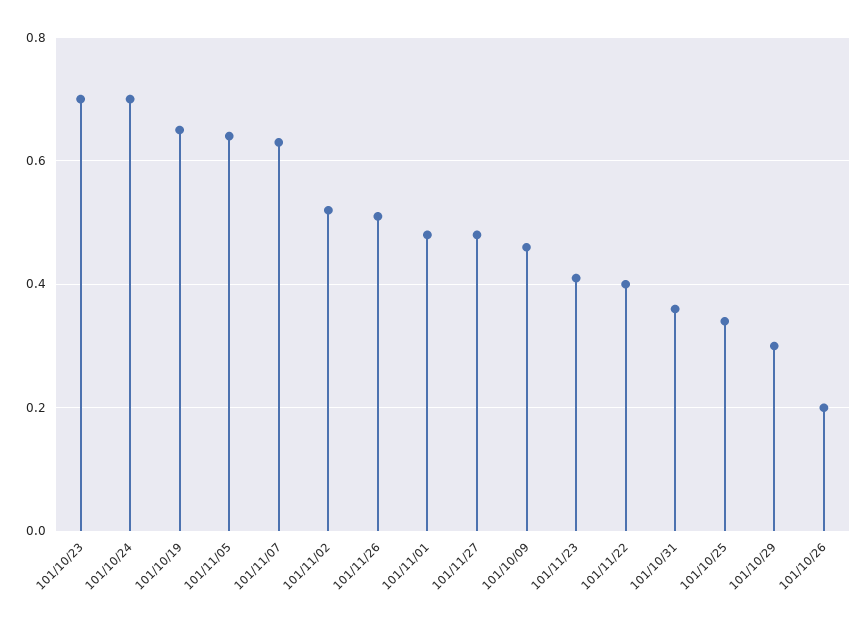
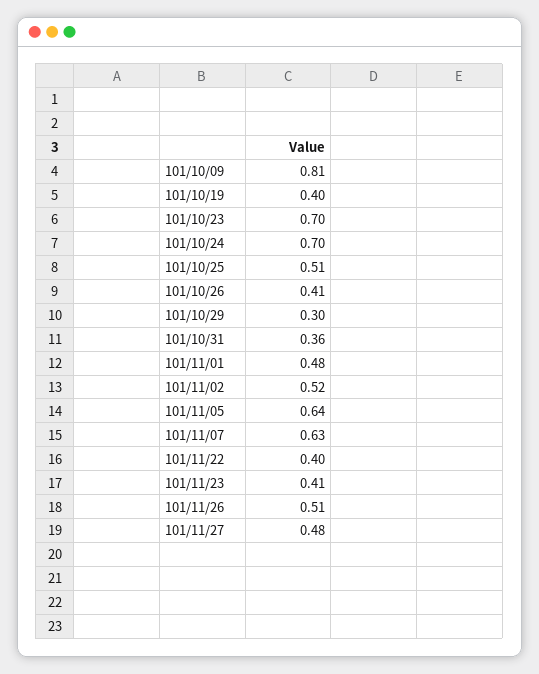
101/10/19: 0.65 -> 0.4
101/10/09: 0.45 -> 0.81
101/10/25: 0.35 -> 0.51
101/10/26: 0.2 -> 0.41

